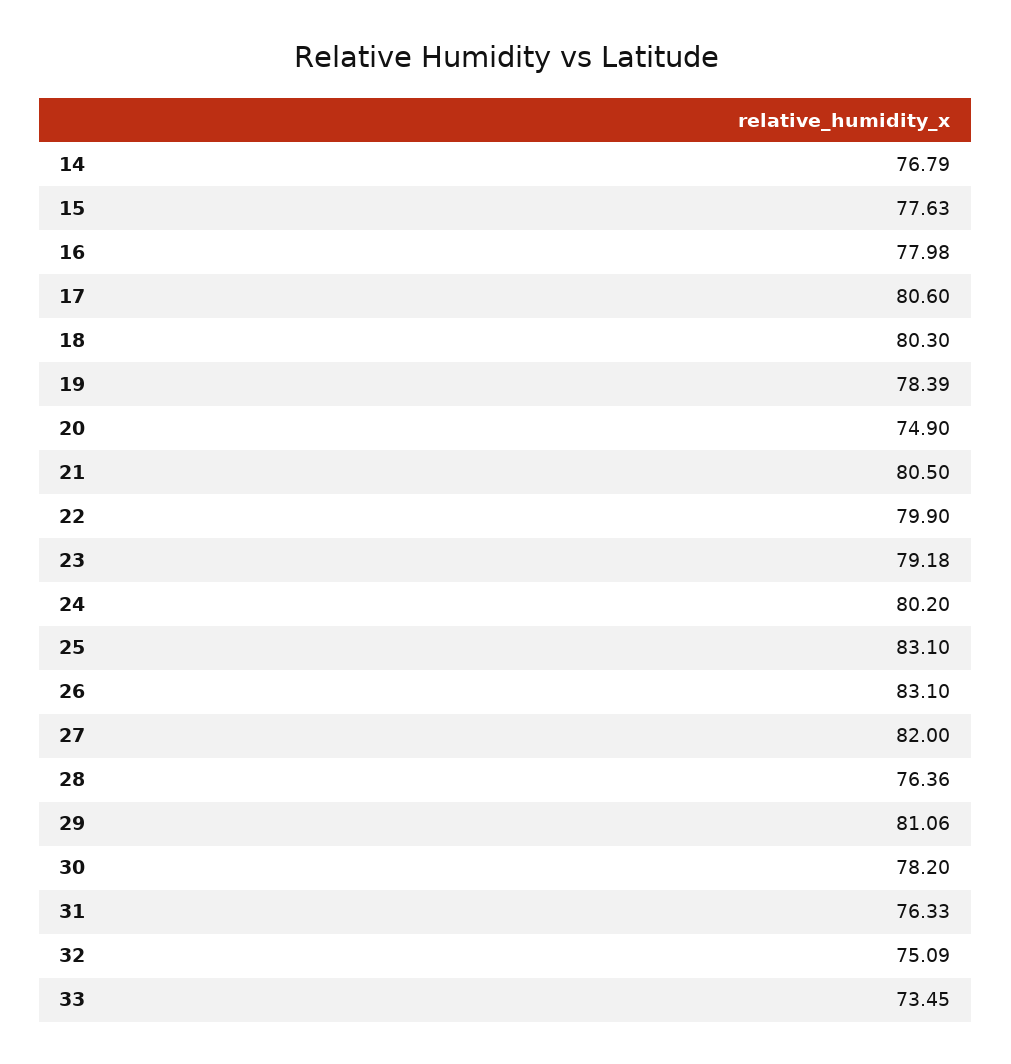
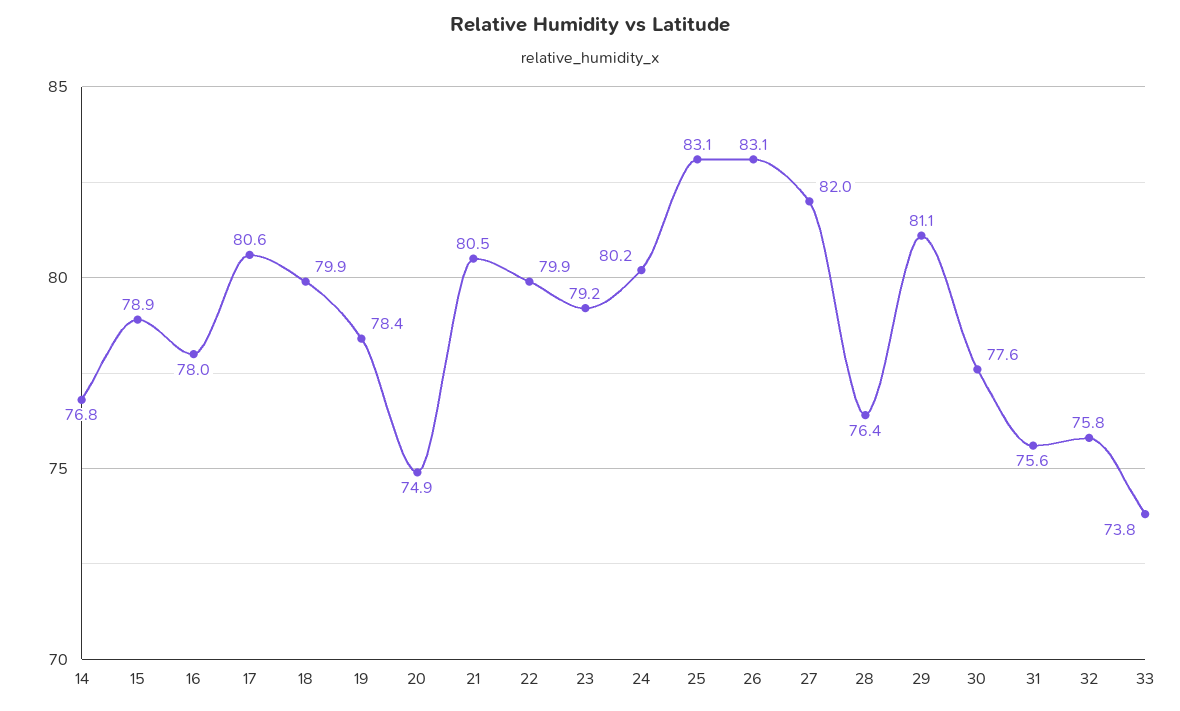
15: 77.63 -> 78.9
18: 80.3 -> 79.9
30: 78.2 -> 77.6
31: 76.33 -> 75.6
32: 75.09 -> 75.8
33: 73.45 -> 73.8

